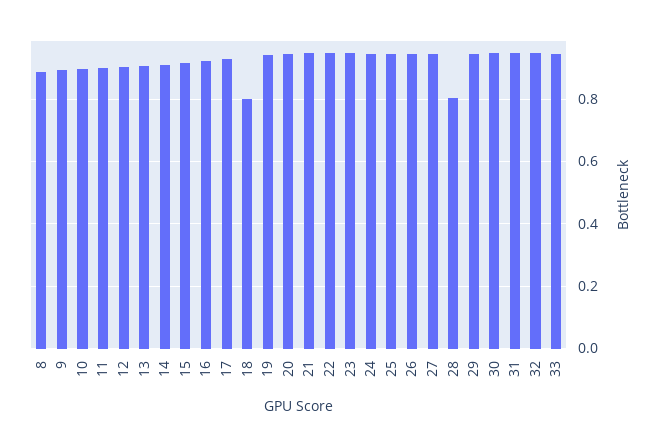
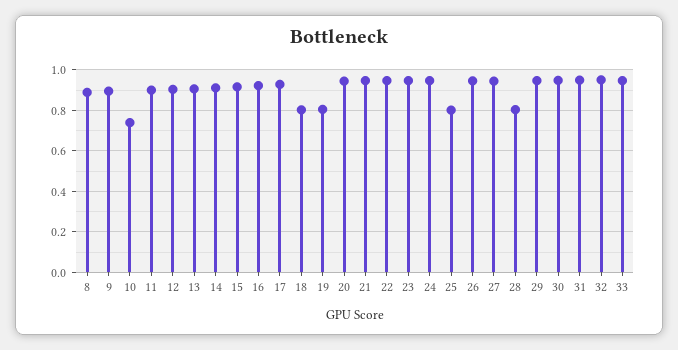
10: 0.9 -> 0.75
19: 0.94 -> 0.8
25: 0.94 -> 0.8

